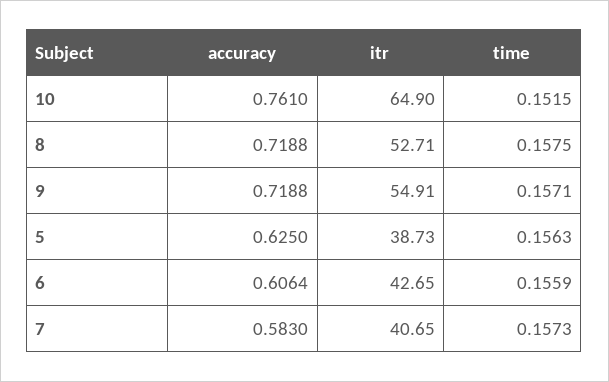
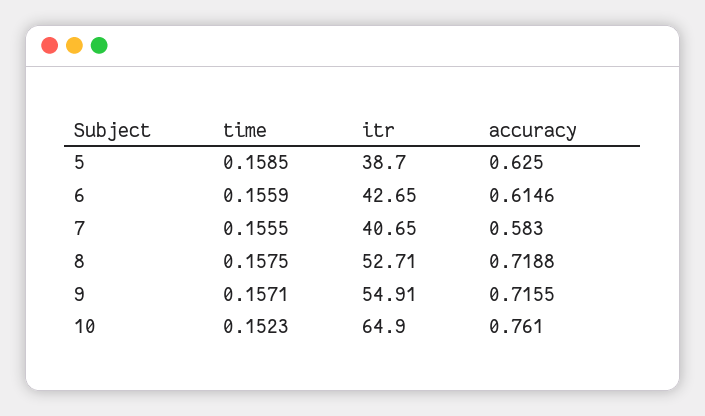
time, 10: 0.1515 -> 0.1523
accuracy, 9: 0.7188 -> 0.7155
itr, 5: 38.73 -> 38.7
time, 5: 0.1563 -> 0.1585
accuracy, 6: 0.6064 -> 0.6146
time, 7: 0.1573 -> 0.1555

